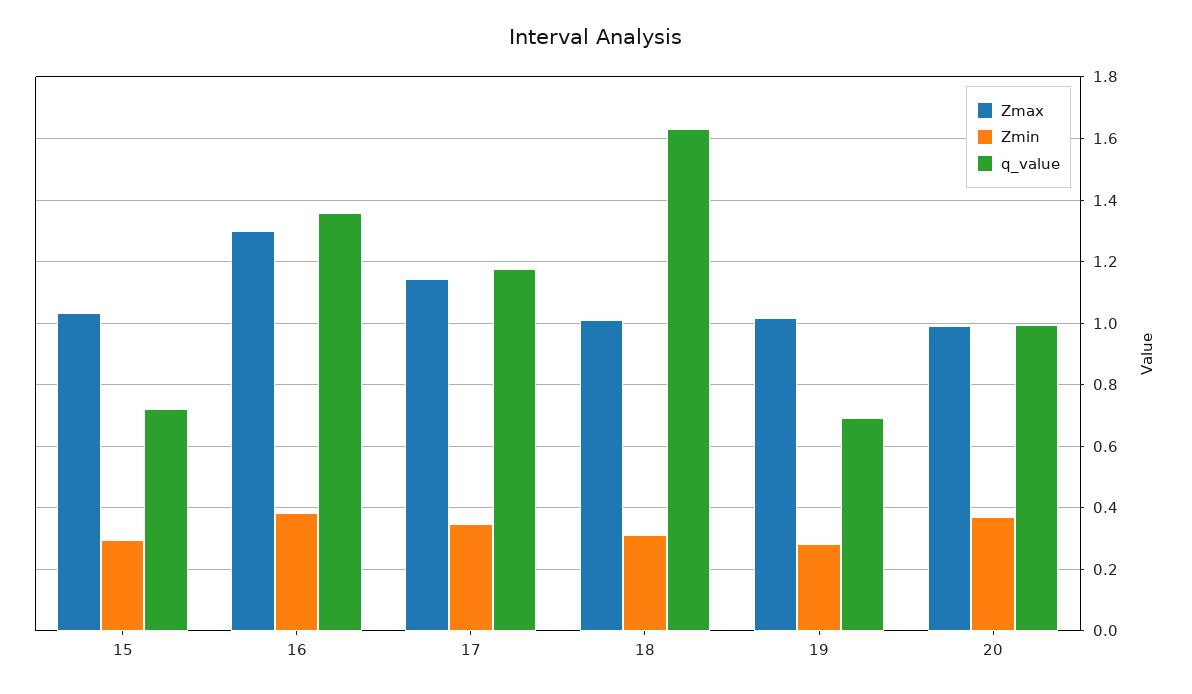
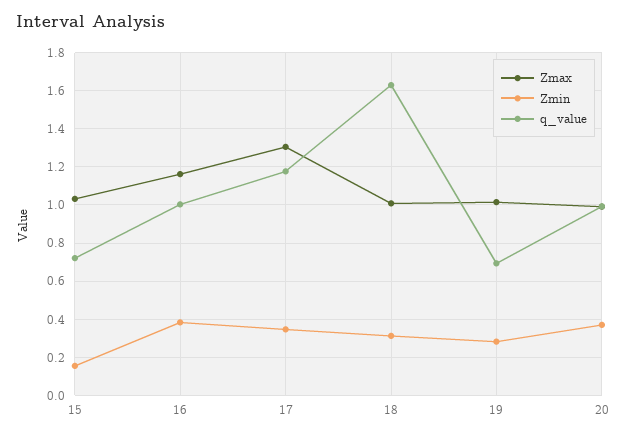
Zmin, 15: 0.3 -> 0.15
Zmax, 16: 1.3 -> 1.15
q_value, 16: 1.36 -> 1
Zmax, 17: 1.14 -> 1.3

